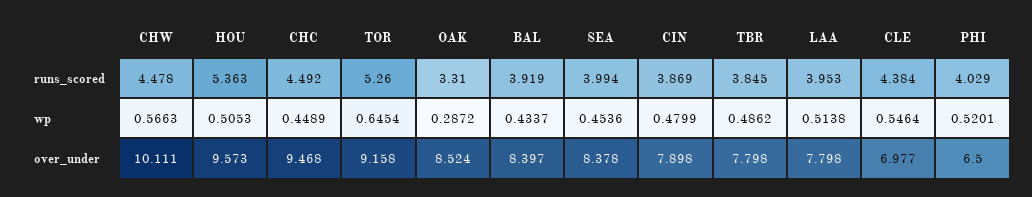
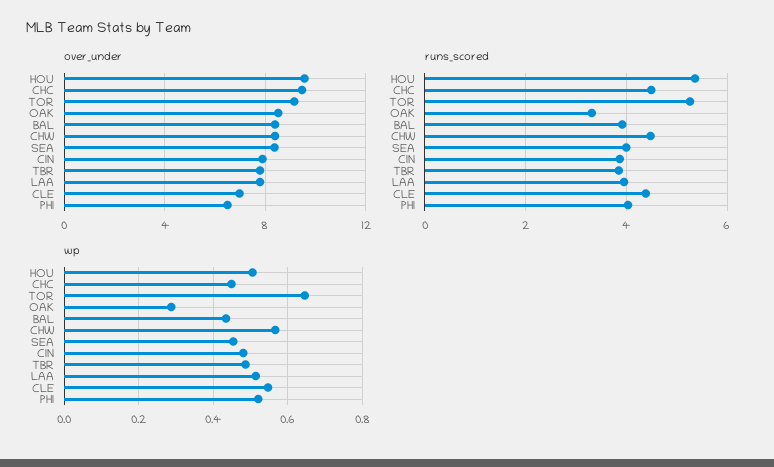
over_under, CHW: 10.111 -> 8.5

